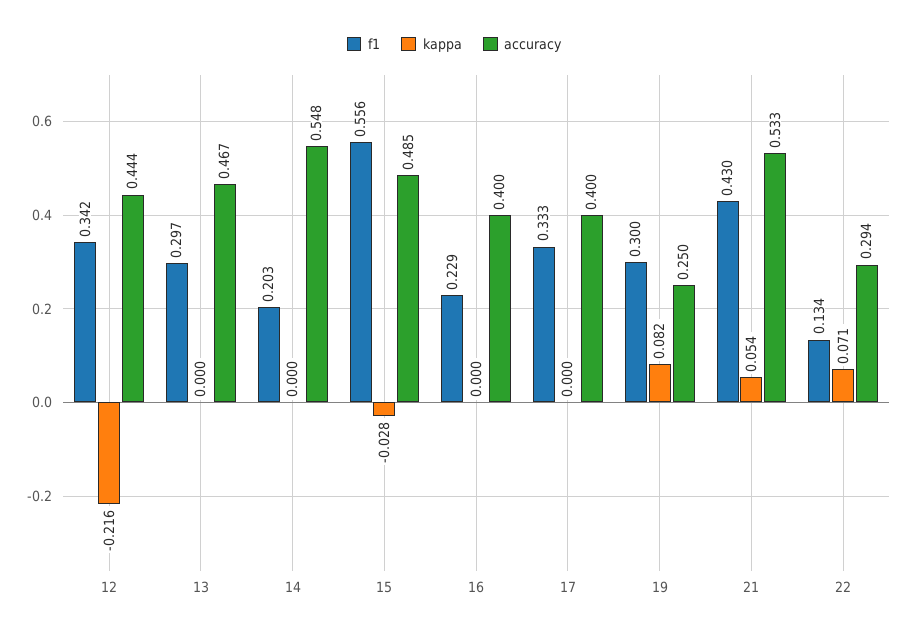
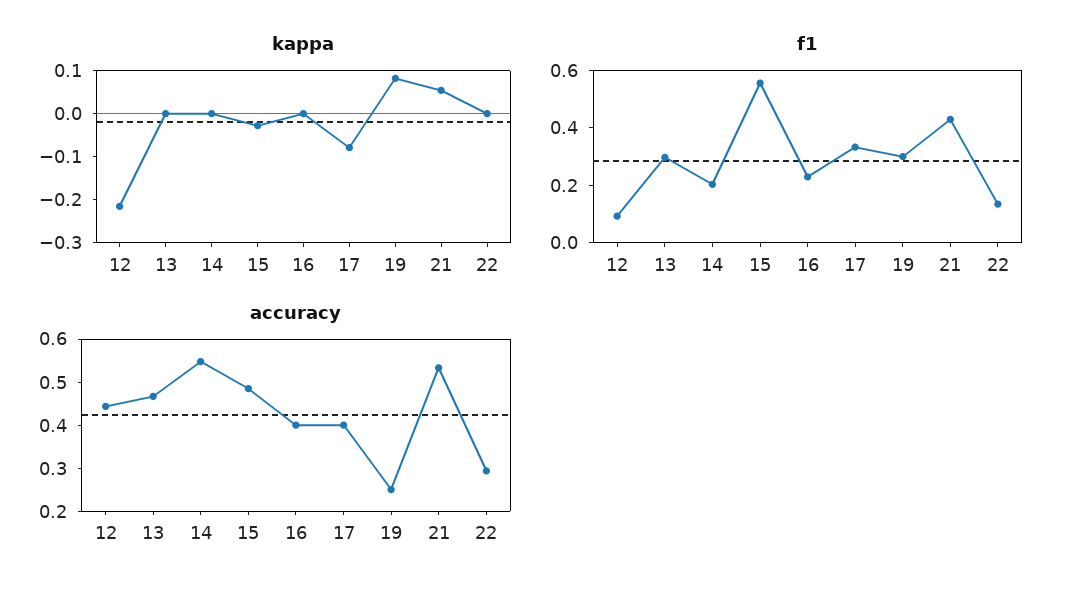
f1, 12: 0.342 -> 0.1
kappa, 17: 0 -> -0.08
kappa, 22: 0.071 -> 0

